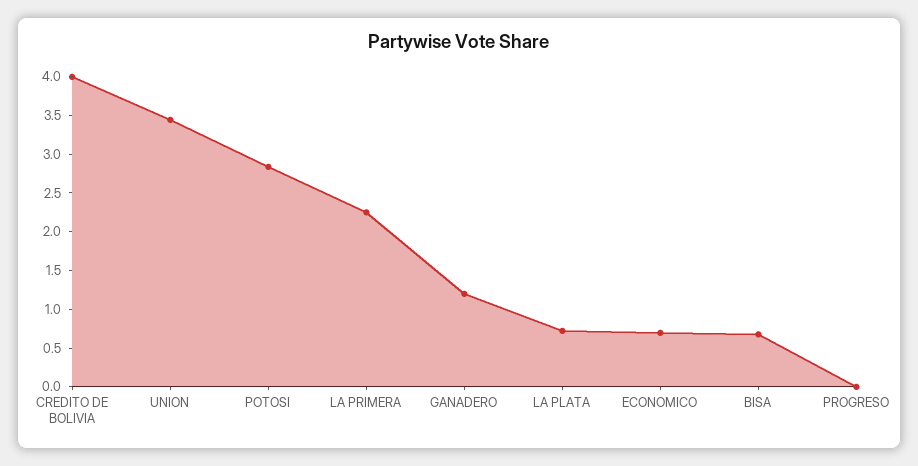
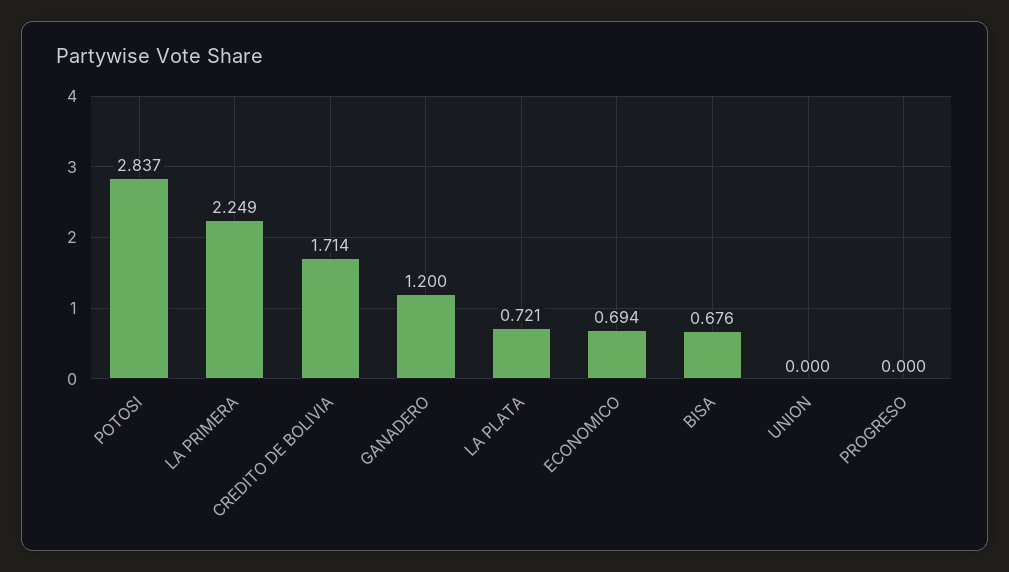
CREDITO DE BOLIVIA: 4 -> 1.714
UNION: 3.5 -> 0

